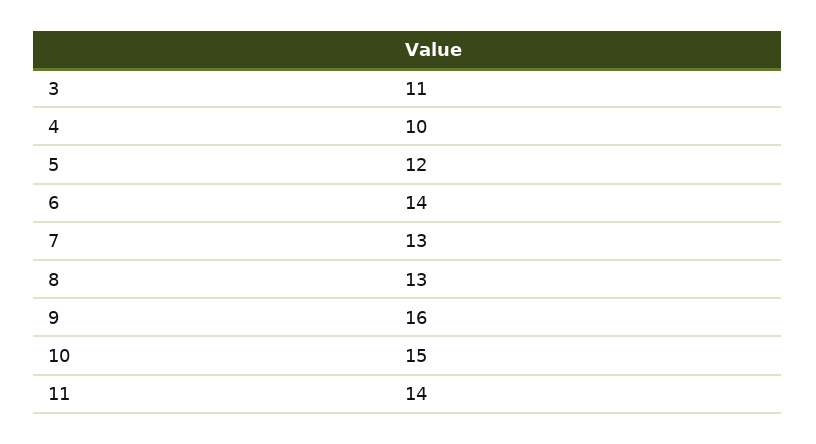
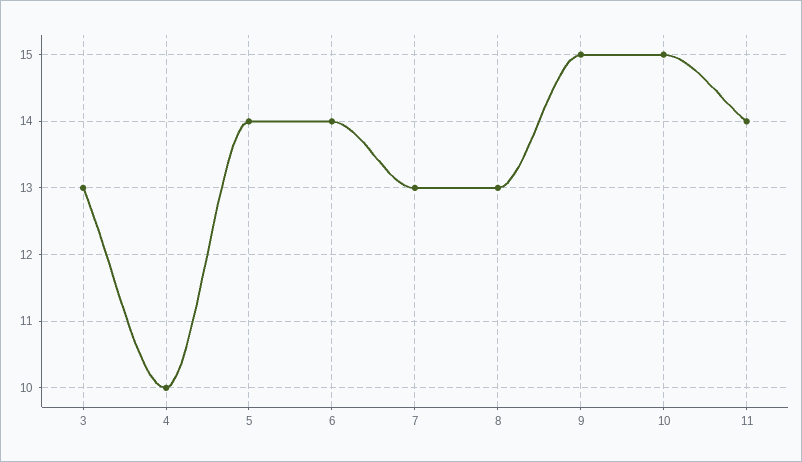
3: 11 -> 13
5: 12 -> 14
9: 16 -> 15

